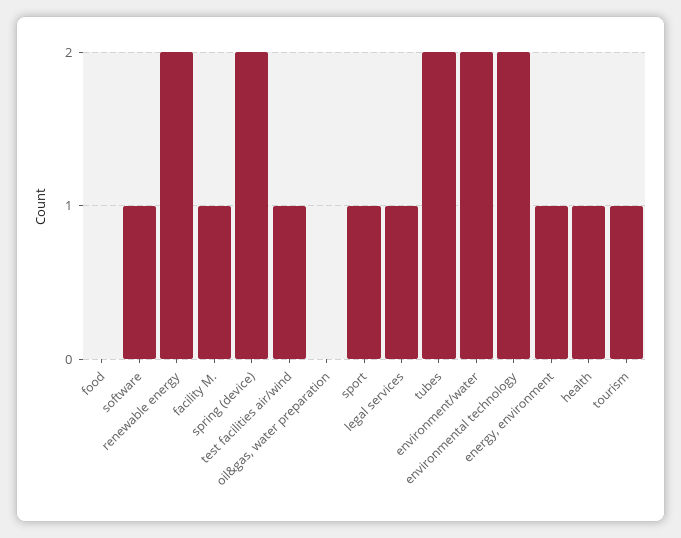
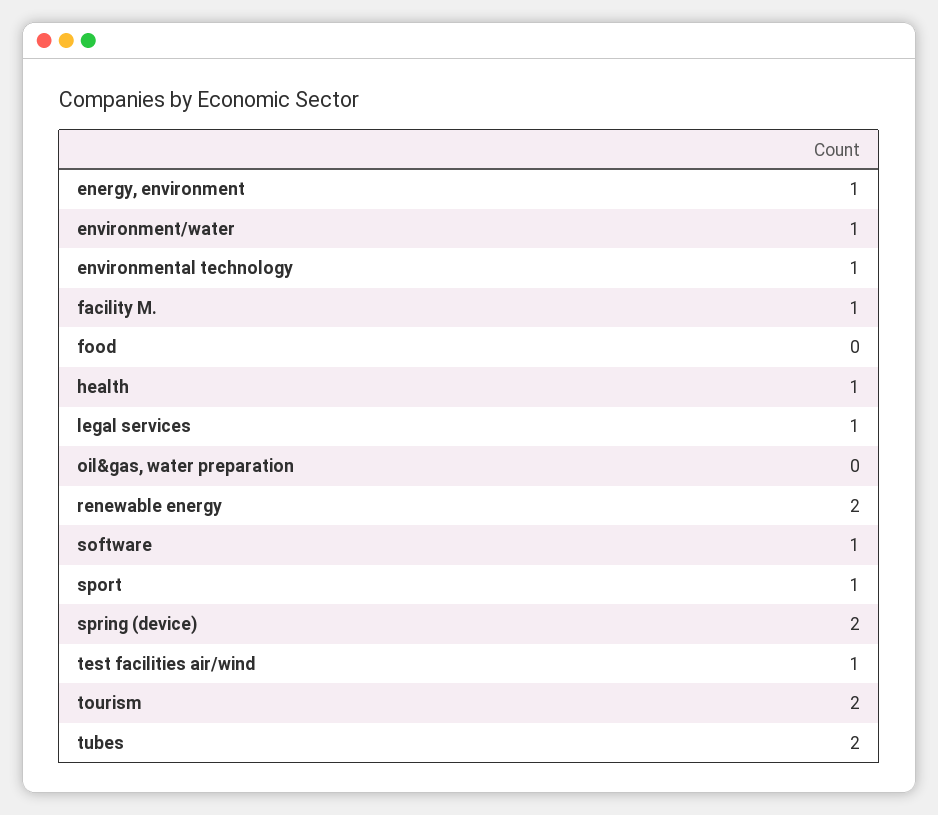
environment/water: 2 -> 1
environmental technology: 2 -> 1
tourism: 1 -> 2

